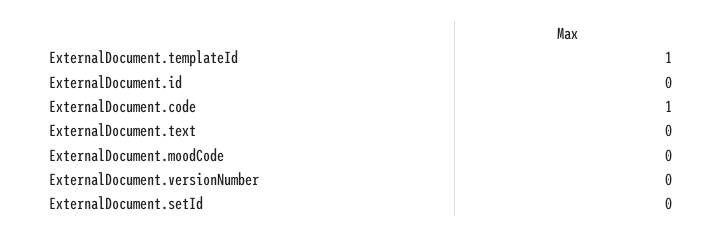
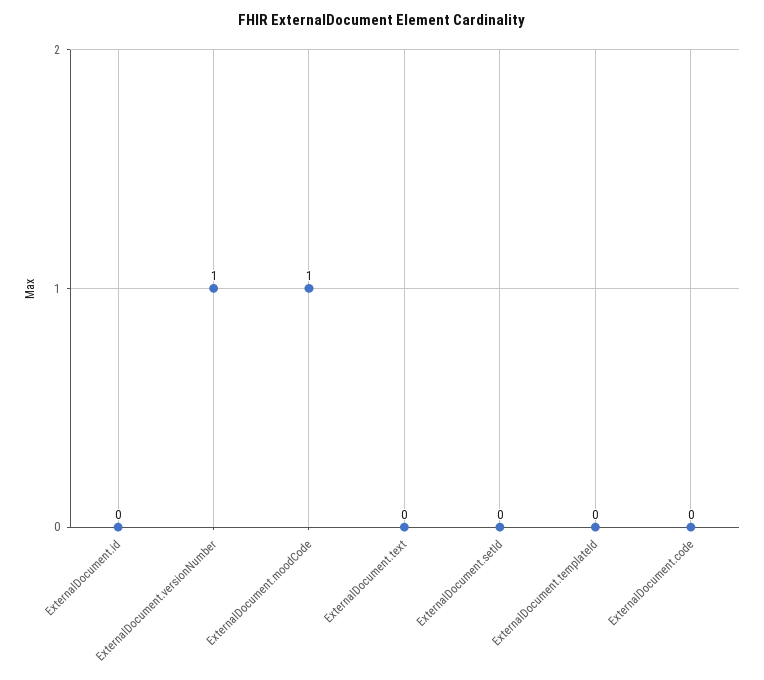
ExternalDocument.templateId: 1 -> 0
ExternalDocument.code: 1 -> 0
ExternalDocument.moodCode: 0 -> 1
ExternalDocument.versionNumber: 0 -> 1

